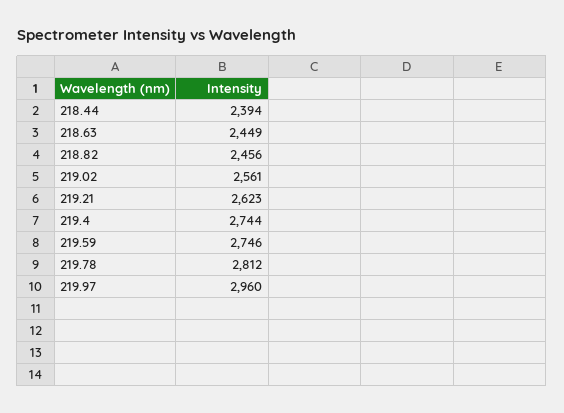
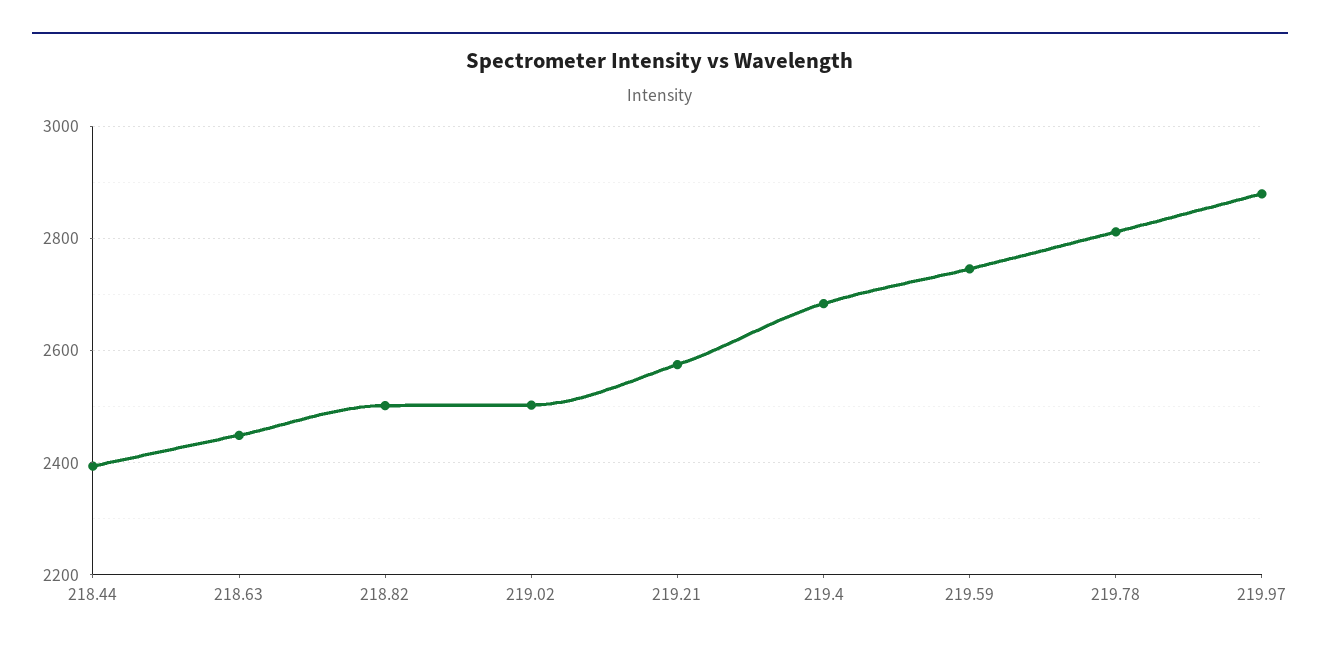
218.82: 2456 -> 2500
219.02: 2561 -> 2500
219.21: 2623 -> 2580
219.4: 2744 -> 2680
219.97: 2960 -> 2880

